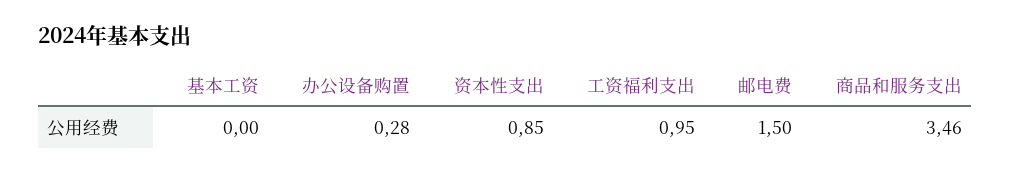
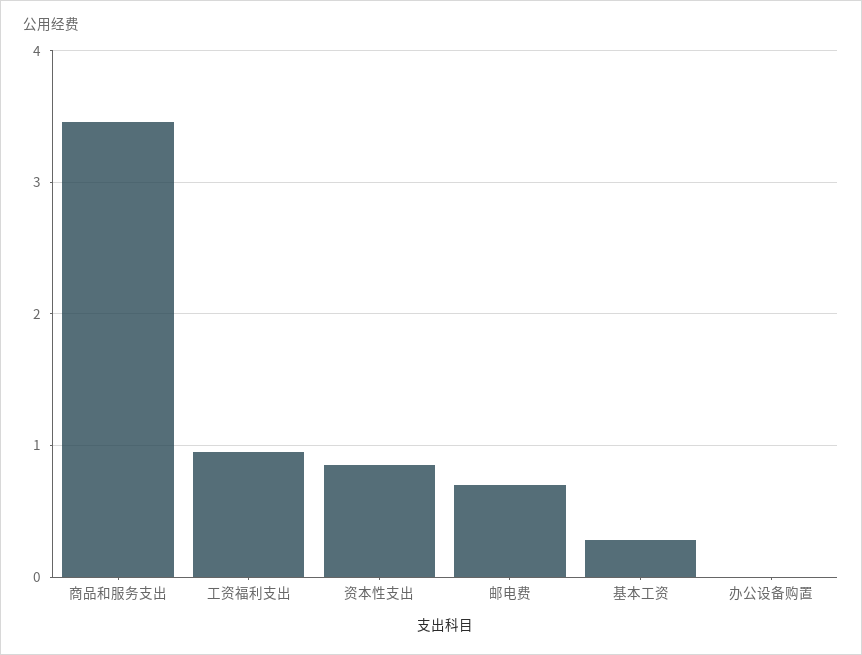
基本工资: 0 -> 0.3
办公设备购置: 0.28 -> 0
邮电费: 1.5 -> 0.7

